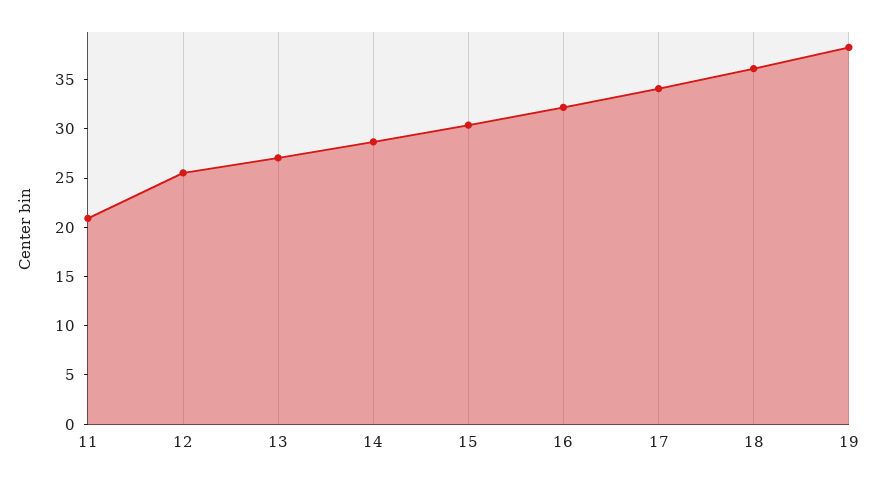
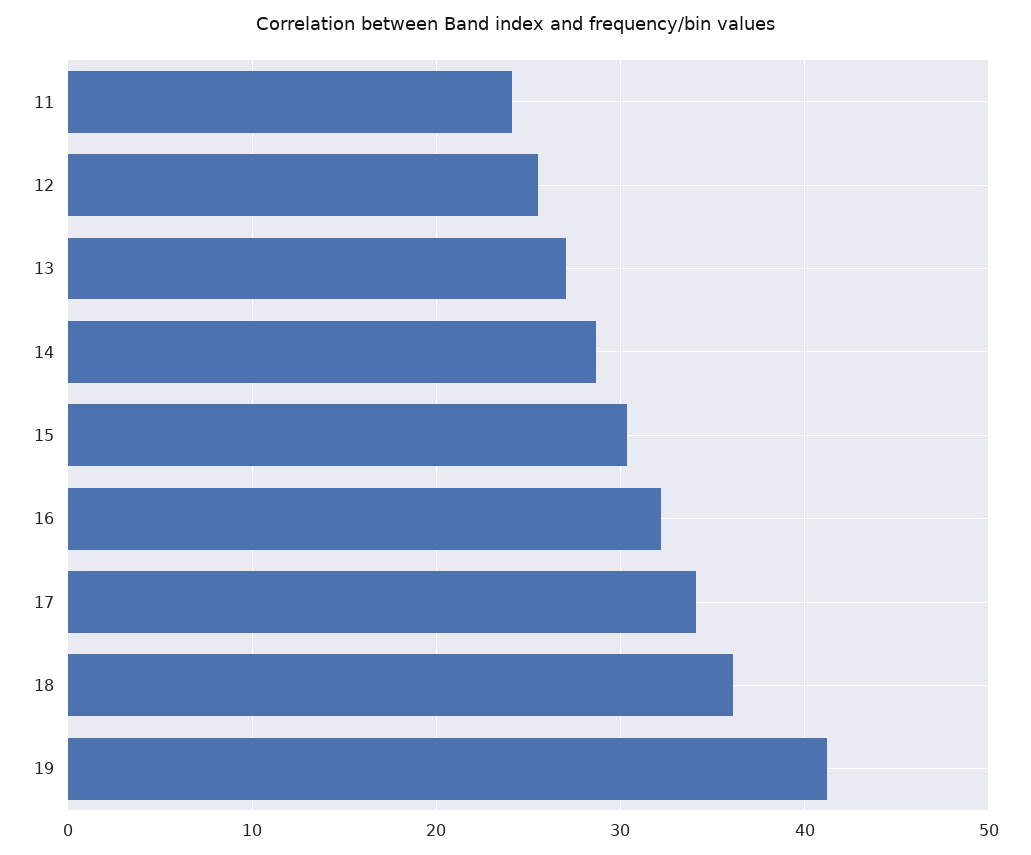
11: 21 -> 24
19: 38 -> 41

